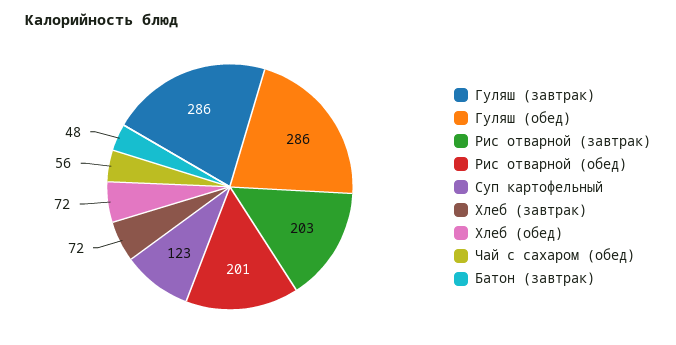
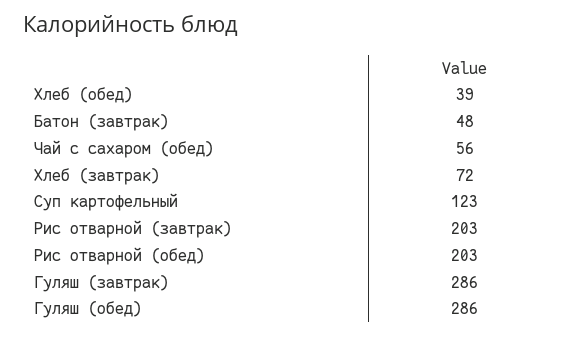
Рис отварной (обед): 201 -> 203
Хлеб (обед): 72 -> 39

